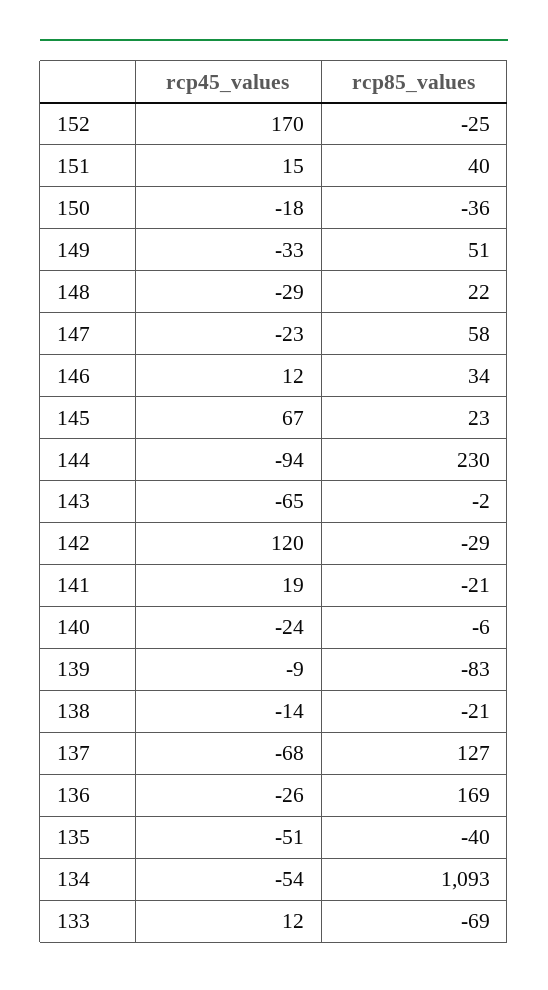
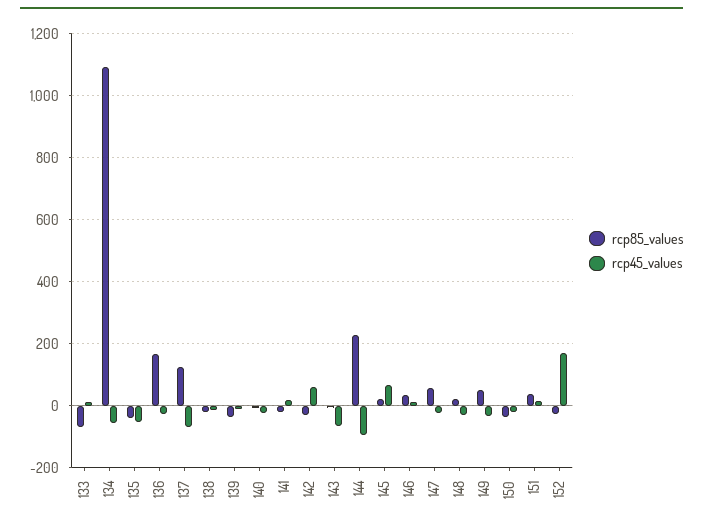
rcp45_values, 142: 120 -> 60
rcp85_values, 139: -83 -> -40

